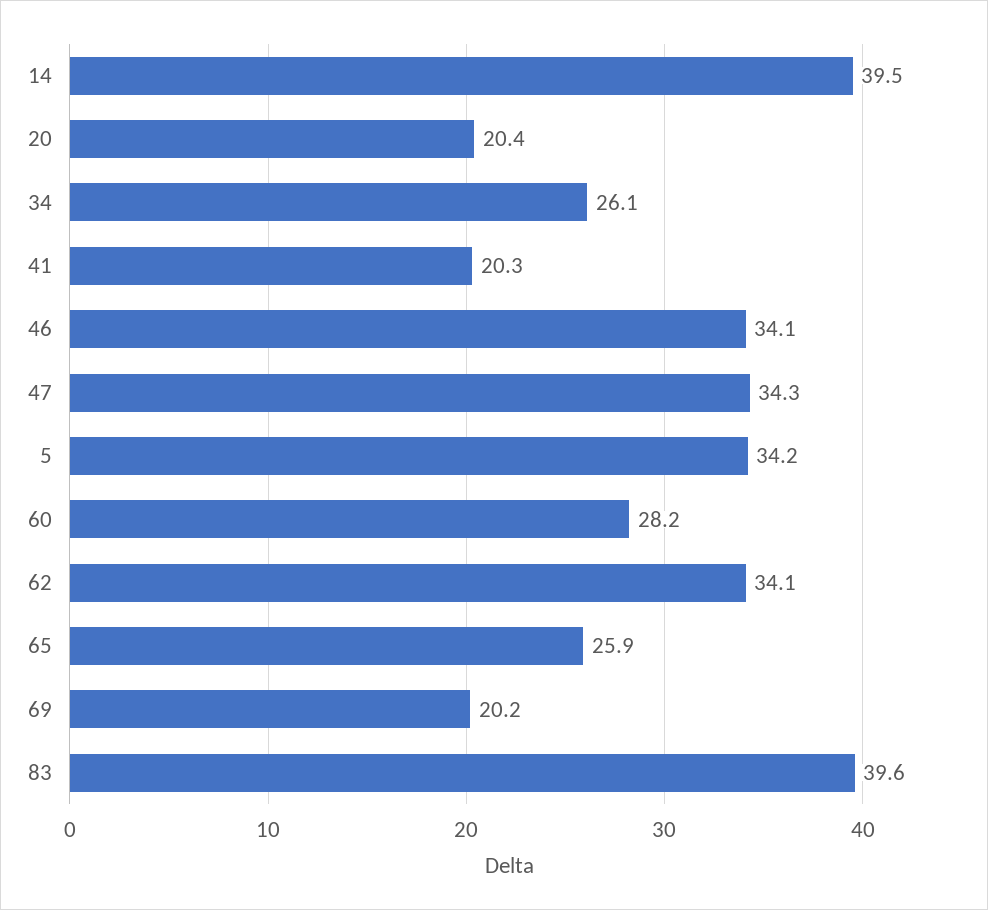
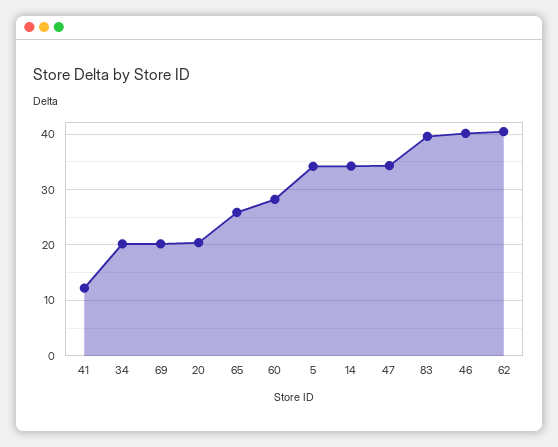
14: 39.5 -> 34
34: 26.1 -> 20
41: 20.3 -> 12
46: 34.1 -> 40
62: 34.1 -> 40

